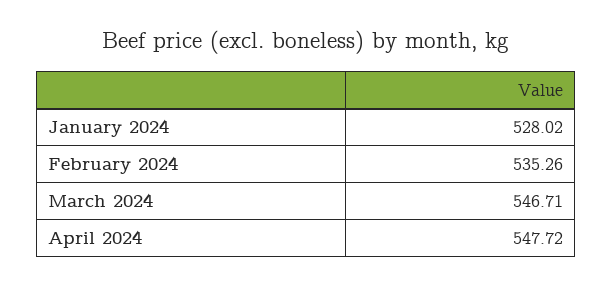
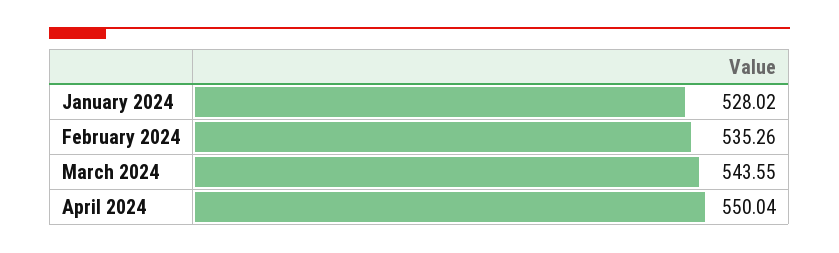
March 2024: 546.71 -> 543.55
April 2024: 547.72 -> 550.04

